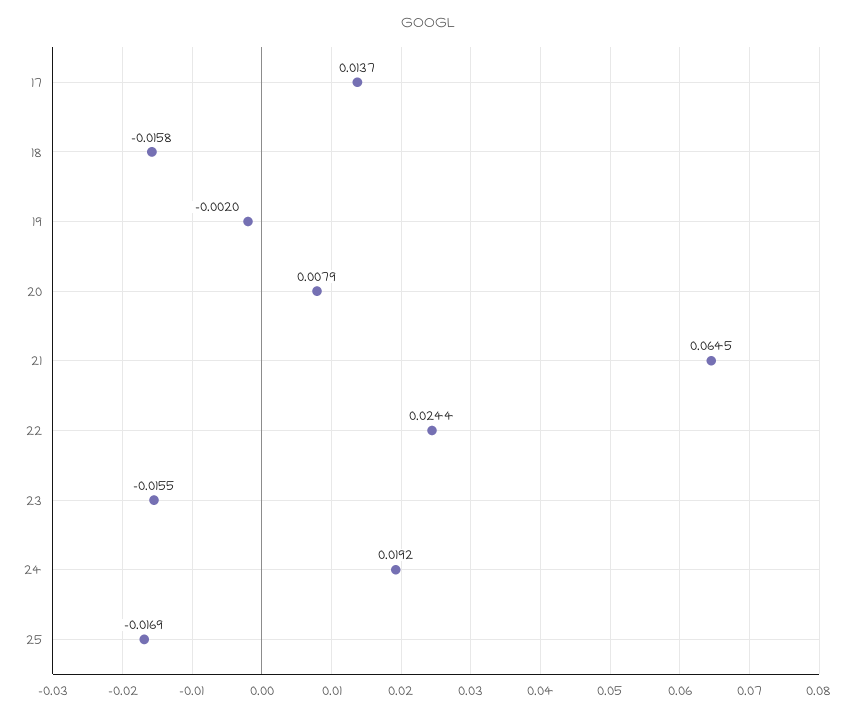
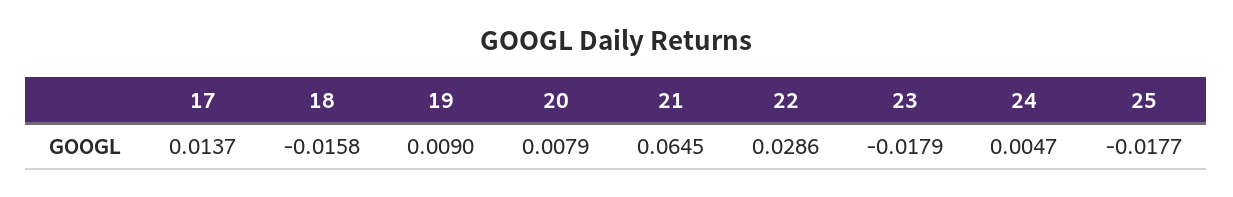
19: -0.002 -> 0.009
22: 0.0244 -> 0.0286
23: -0.0155 -> -0.0179
24: 0.0192 -> 0.0047
25: -0.0169 -> -0.0177

